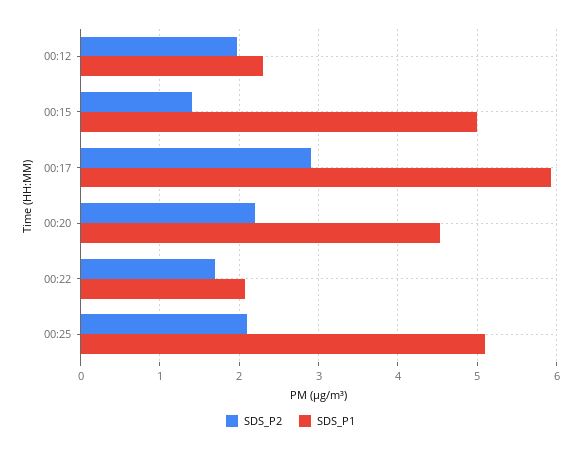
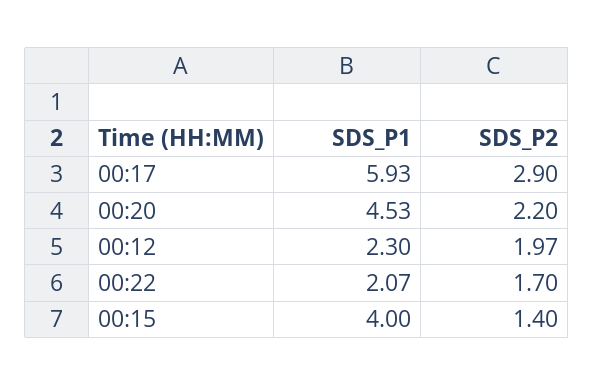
SDS_P1, 00:15: 5 -> 4
SDS_P2, 00:25: 2.1 -> none
SDS_P1, 00:25: 5.1 -> none

